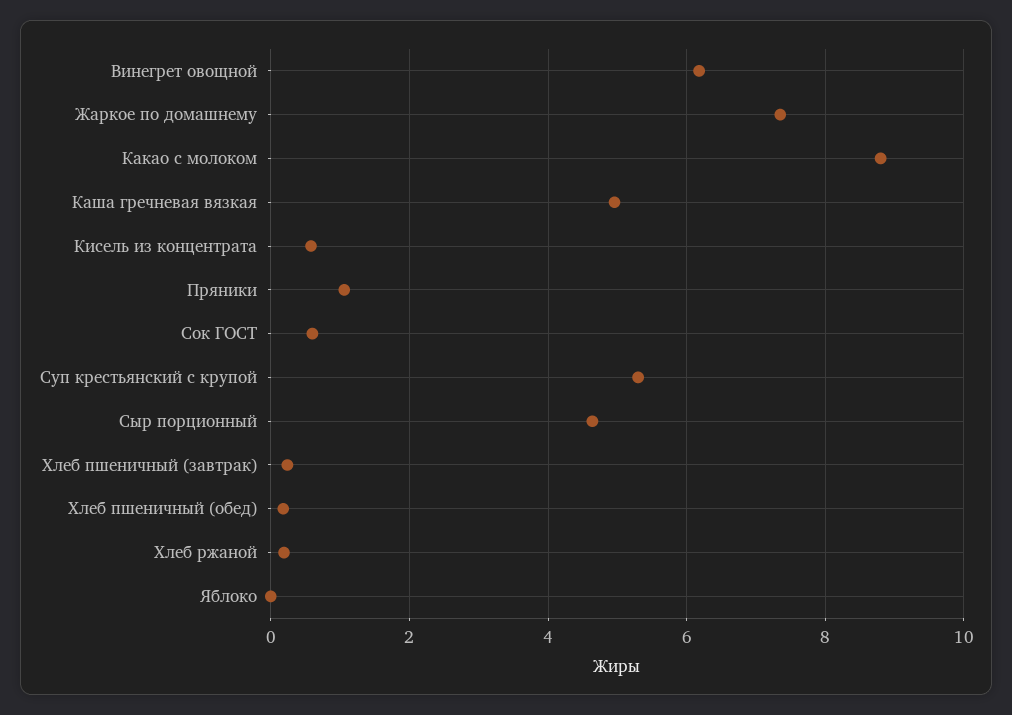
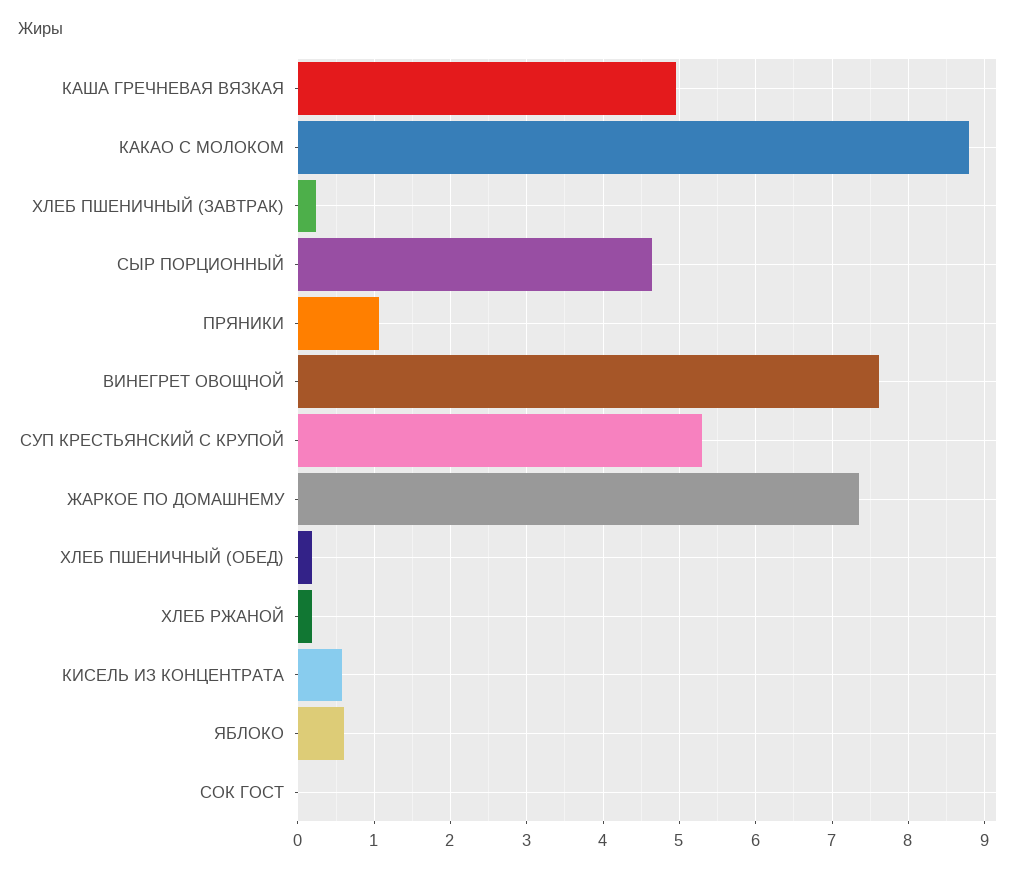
Винегрет овощной: 6.2 -> 7.6
Сок ГОСТ: 0.6 -> 0
Яблоко: 0 -> 0.6

